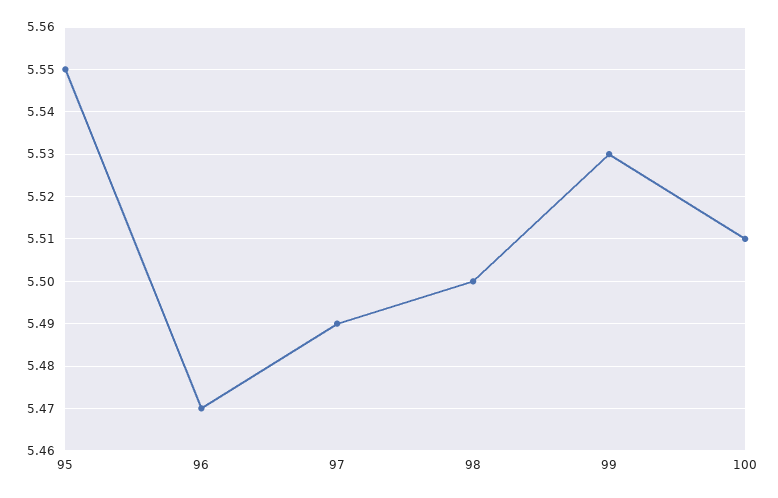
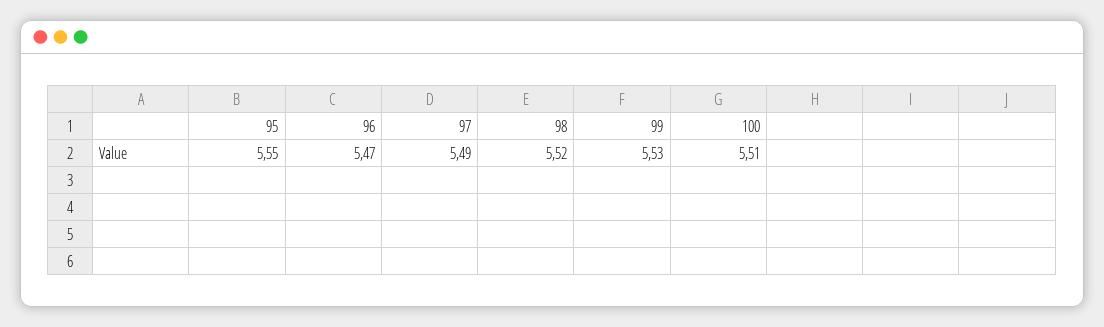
98: 5.5 -> 5.52

